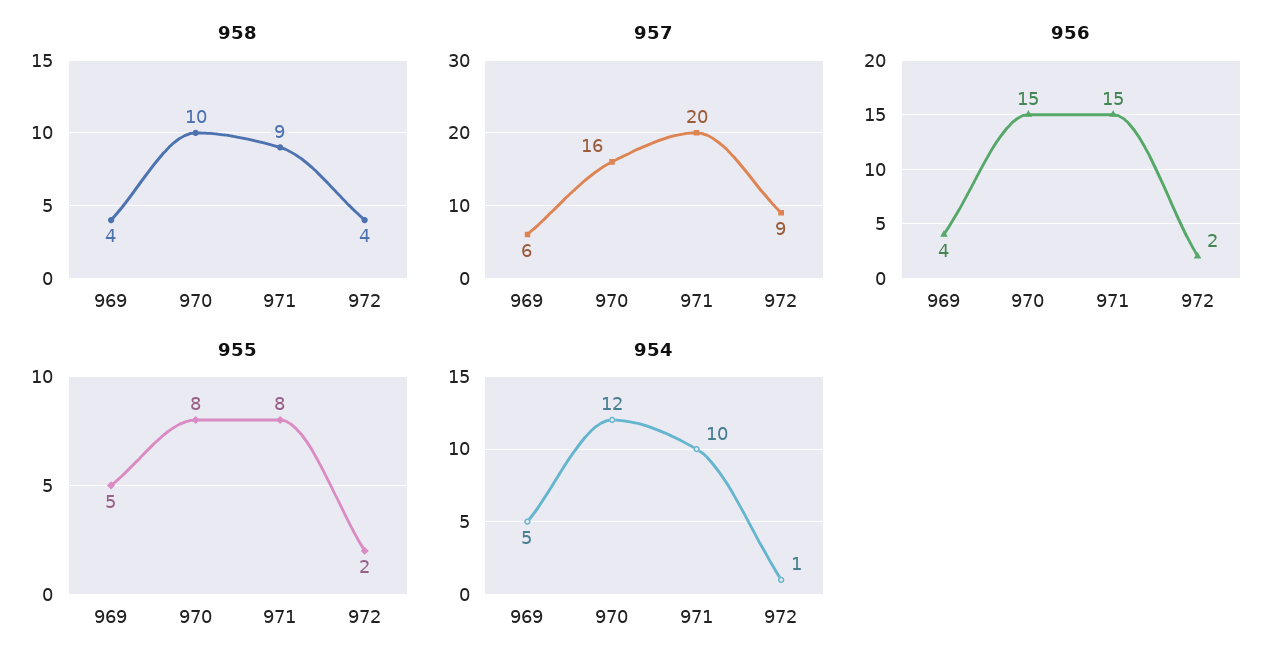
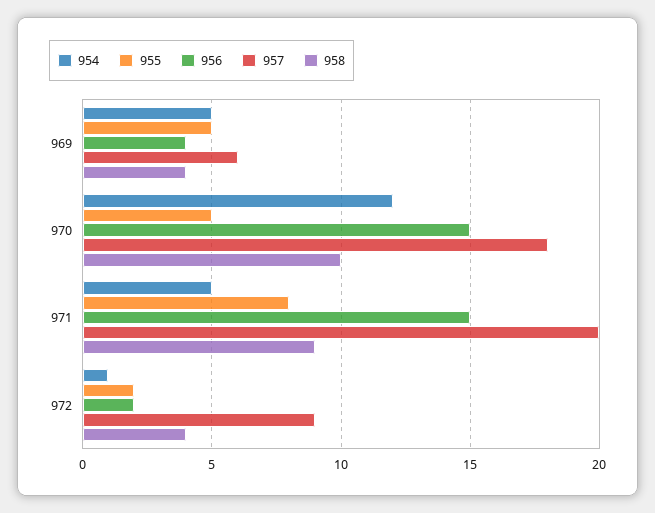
957, 970: 16 -> 18
955, 970: 8 -> 5
954, 971: 10 -> 5

